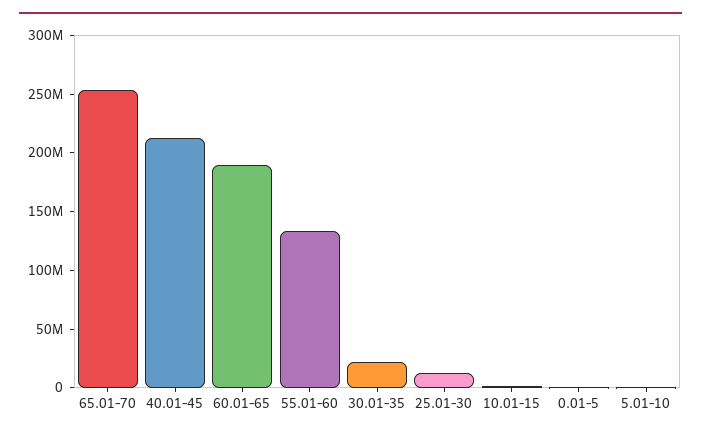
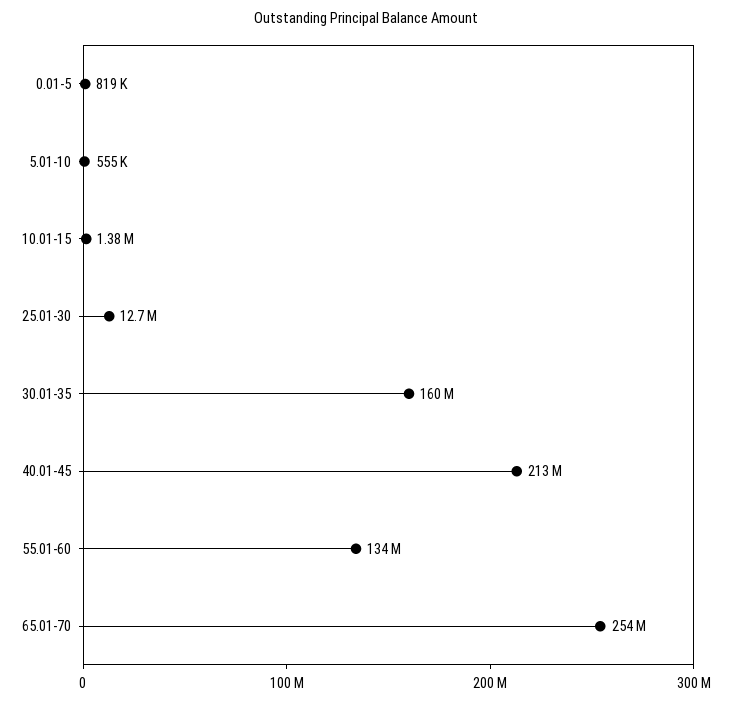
60.01-65: 190000000 -> none
30.01-35: 20000000 -> 160000000

